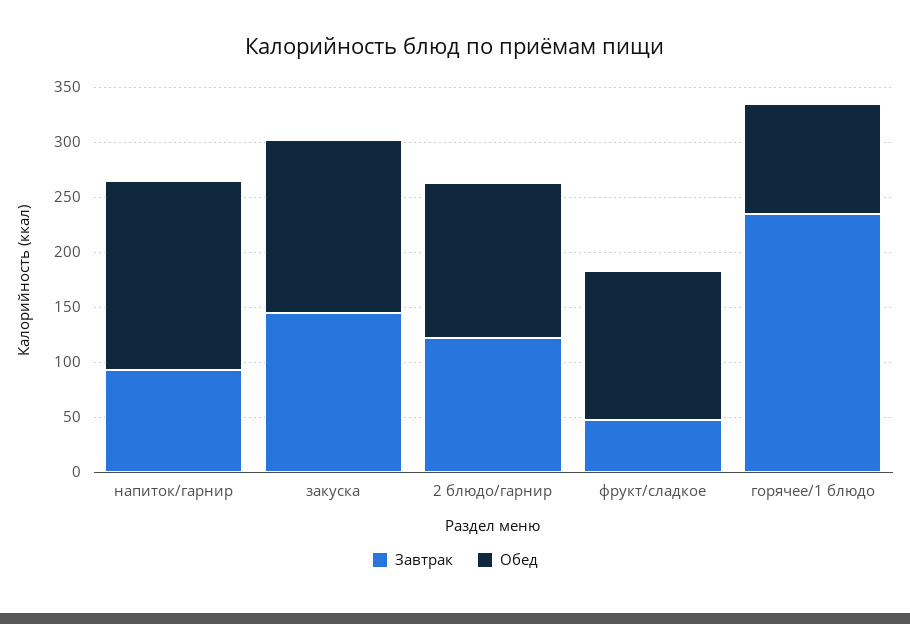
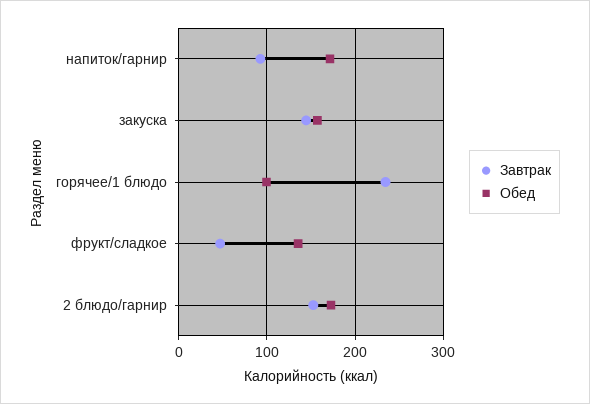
Завтрак, 2 блюдо/гарнир: 120 -> 150
Обед, 2 блюдо/гарнир: 140 -> 170

